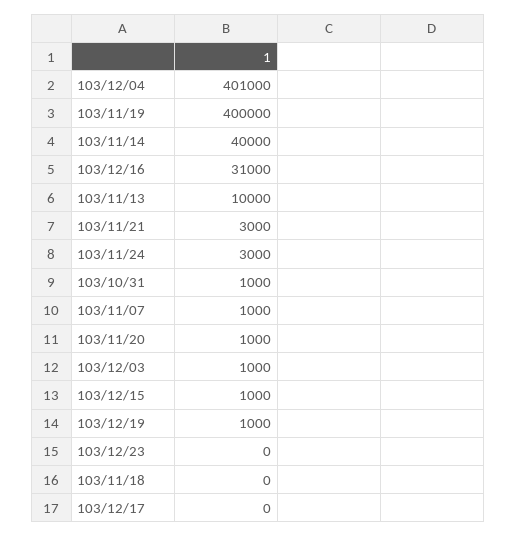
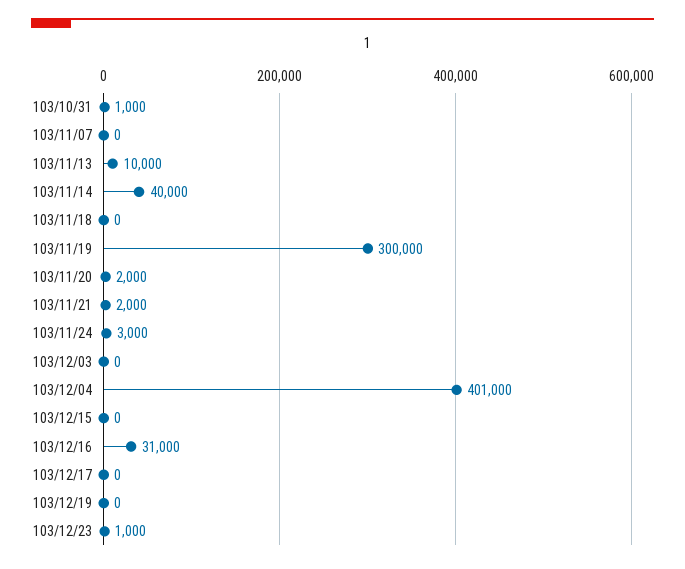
103/11/19: 400000 -> 300000
103/11/21: 3000 -> 2000
103/11/07: 1000 -> 0
103/11/20: 1000 -> 2000
103/12/03: 1000 -> 0
103/12/15: 1000 -> 0
103/12/19: 1000 -> 0
103/12/23: 0 -> 1000

